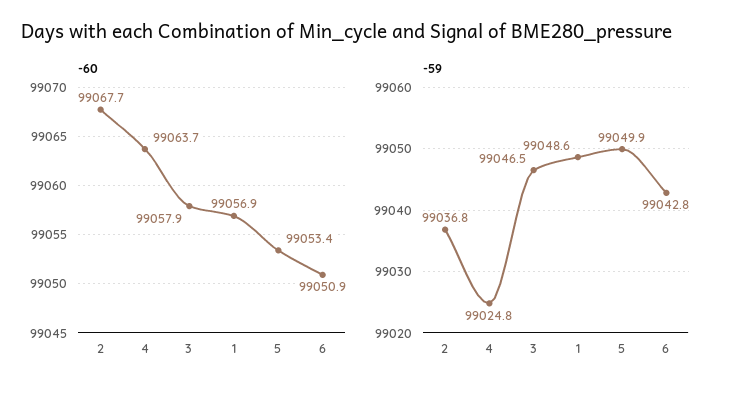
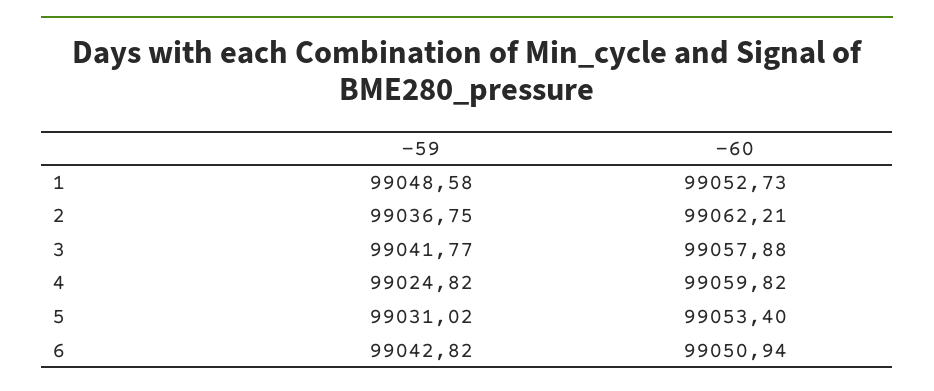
-60, 2: 99067.7 -> 99062.21
-60, 4: 99063.7 -> 99059.82
-60, 1: 99056.9 -> 99052.73
-59, 3: 99046.5 -> 99041.77
-59, 5: 99049.9 -> 99031.02

